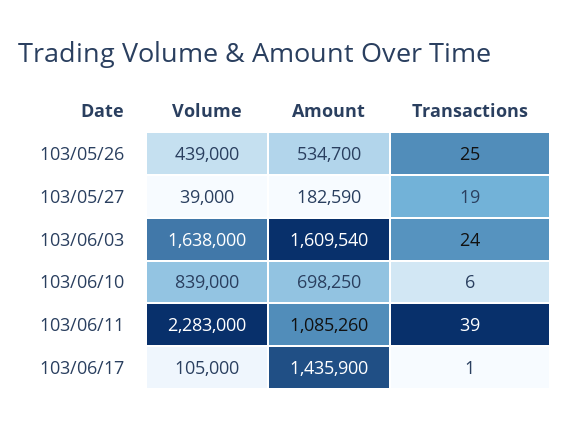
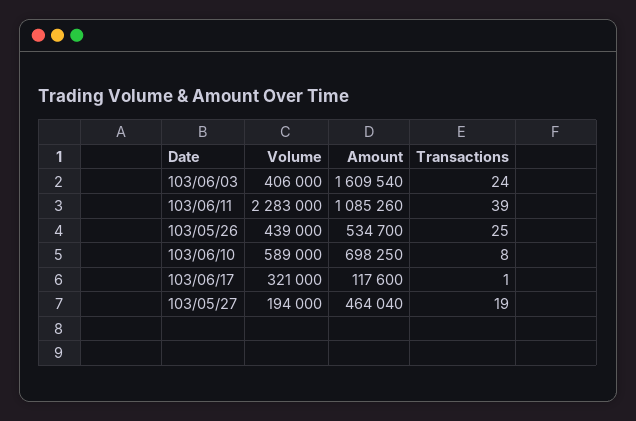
Volume, 103/05/27: 39000 -> 194000
Amount, 103/05/27: 182590 -> 464040
Volume, 103/06/03: 1638000 -> 406000
Volume, 103/06/10: 839000 -> 589000
Transactions, 103/06/10: 6 -> 8
Volume, 103/06/17: 105000 -> 321000
Amount, 103/06/17: 1435900 -> 117600

